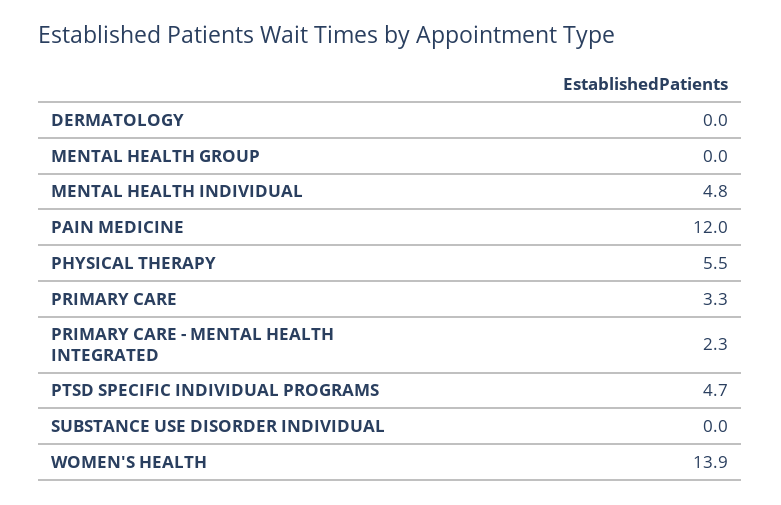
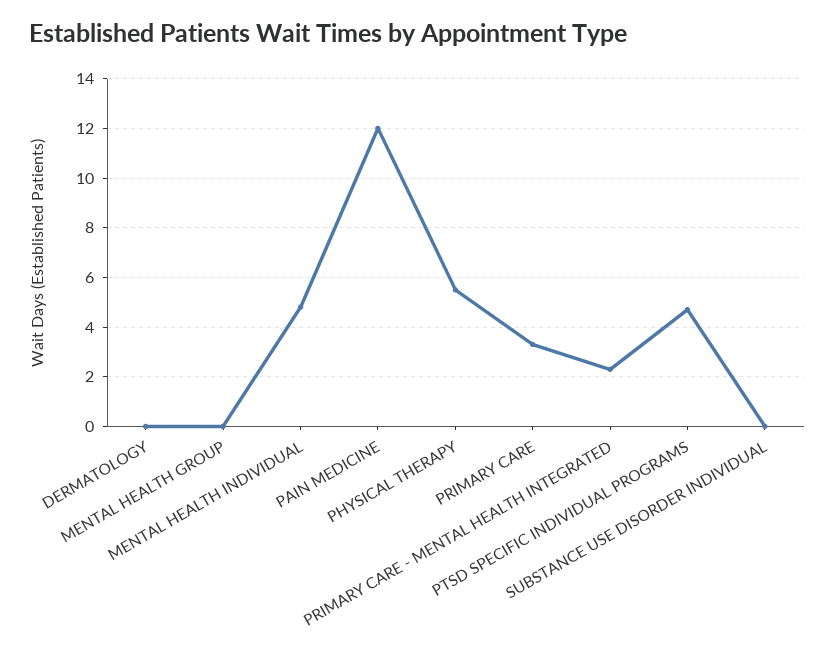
WOMEN'S HEALTH: 13.9 -> none

